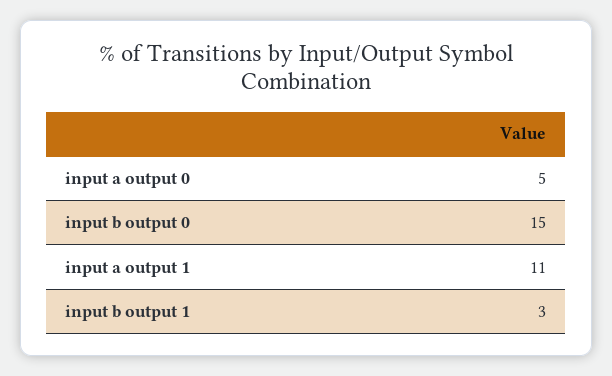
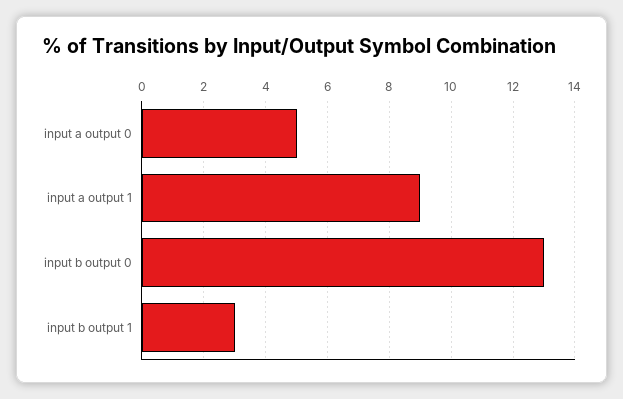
input b output 0: 15 -> 13
input a output 1: 11 -> 9

